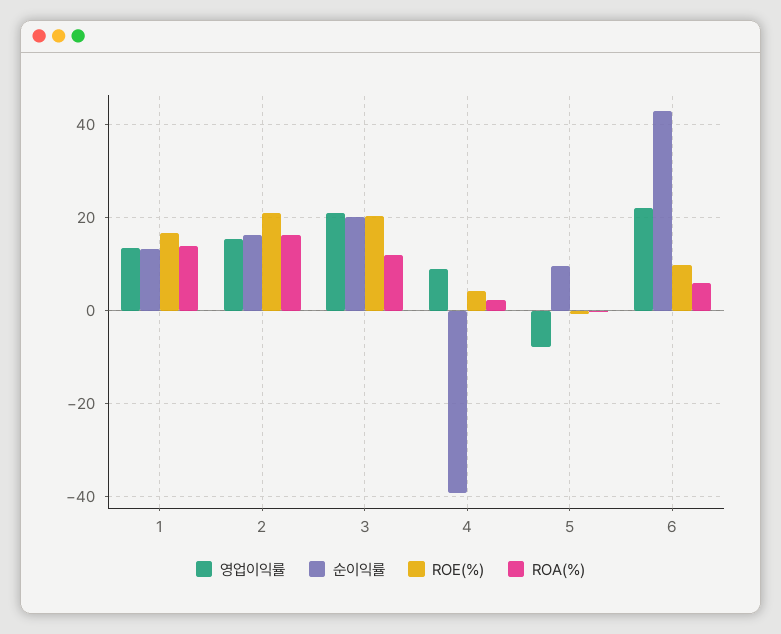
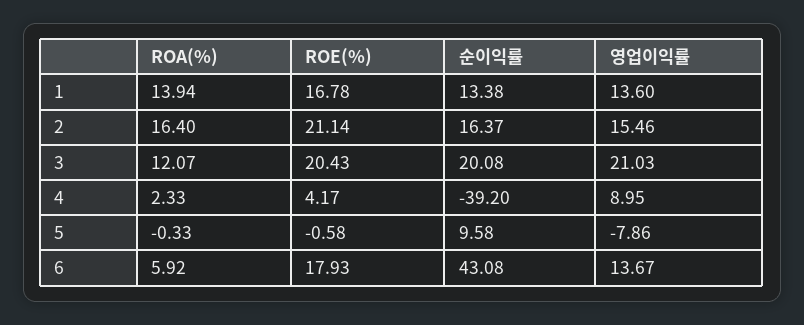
영업이익률, 6: 22 -> 13.67
ROE(%), 6: 10 -> 17.93

